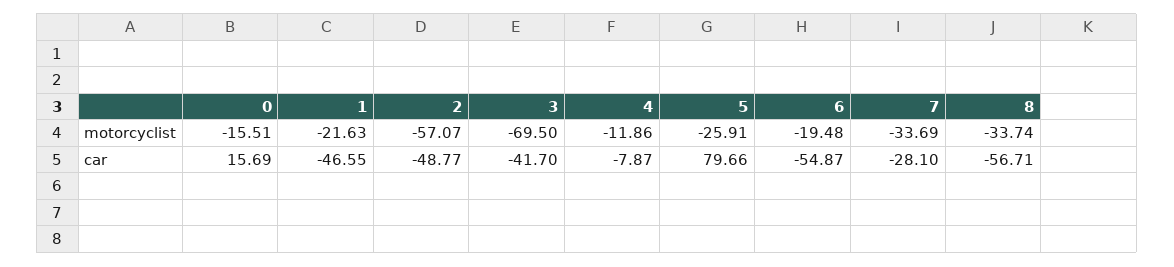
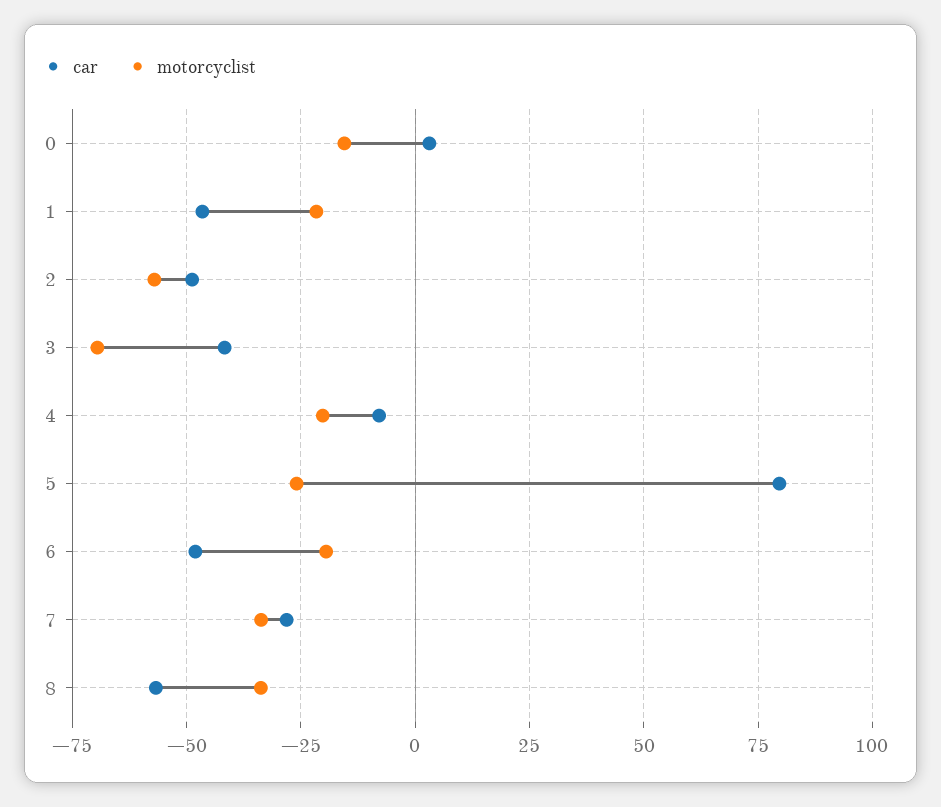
motorcyclist, 4: -11.86 -> -20
car, 0: 15.69 -> 2.5
car, 6: -54.87 -> -47.5

